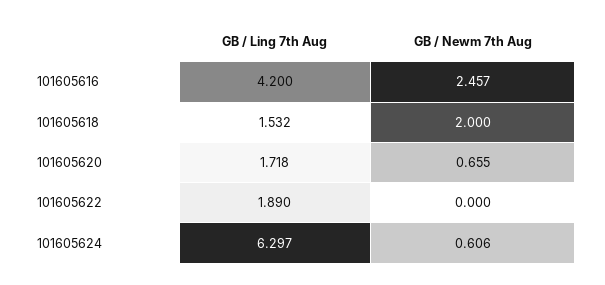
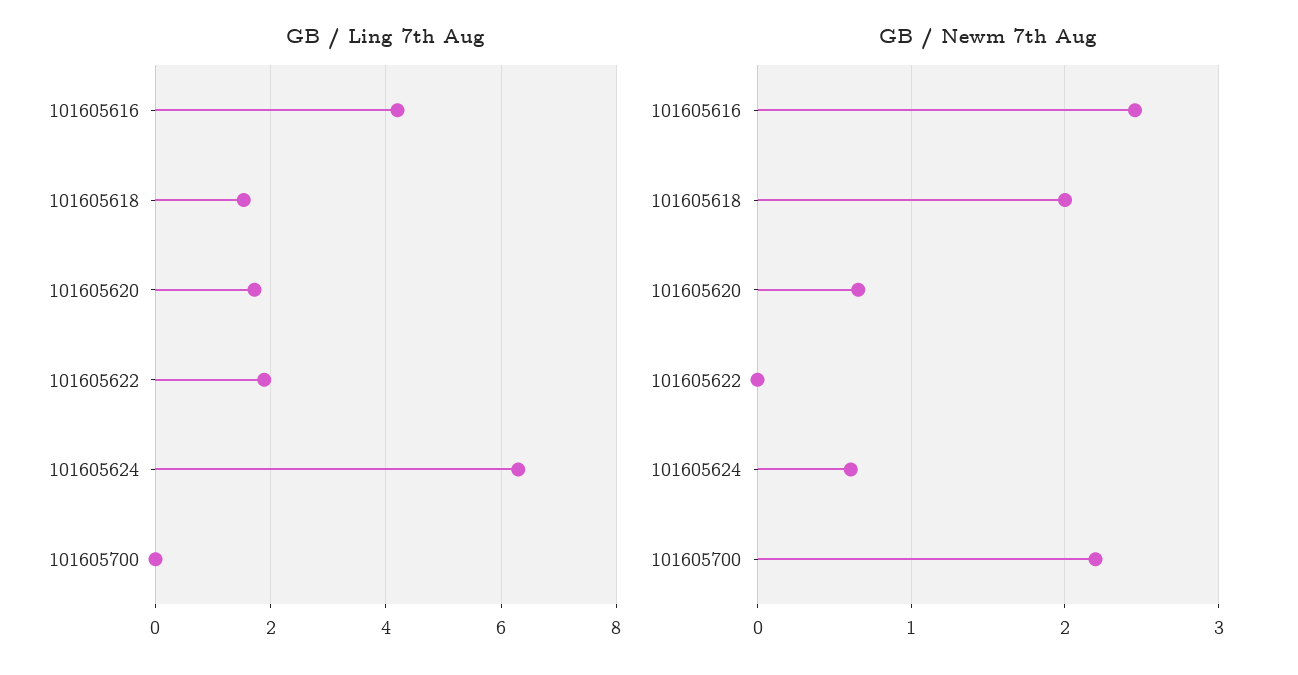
GB / Ling 7th Aug, 101605700: none -> 0
GB / Newm 7th Aug, 101605700: none -> 2.2

